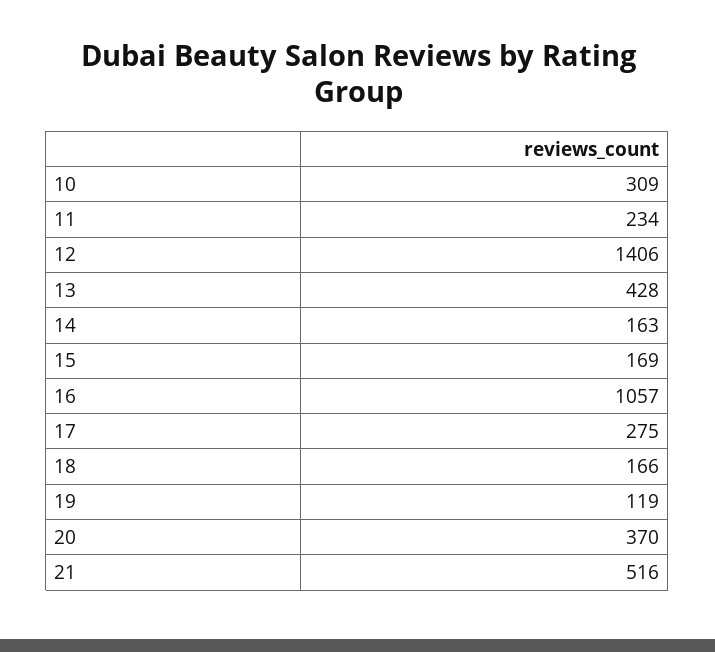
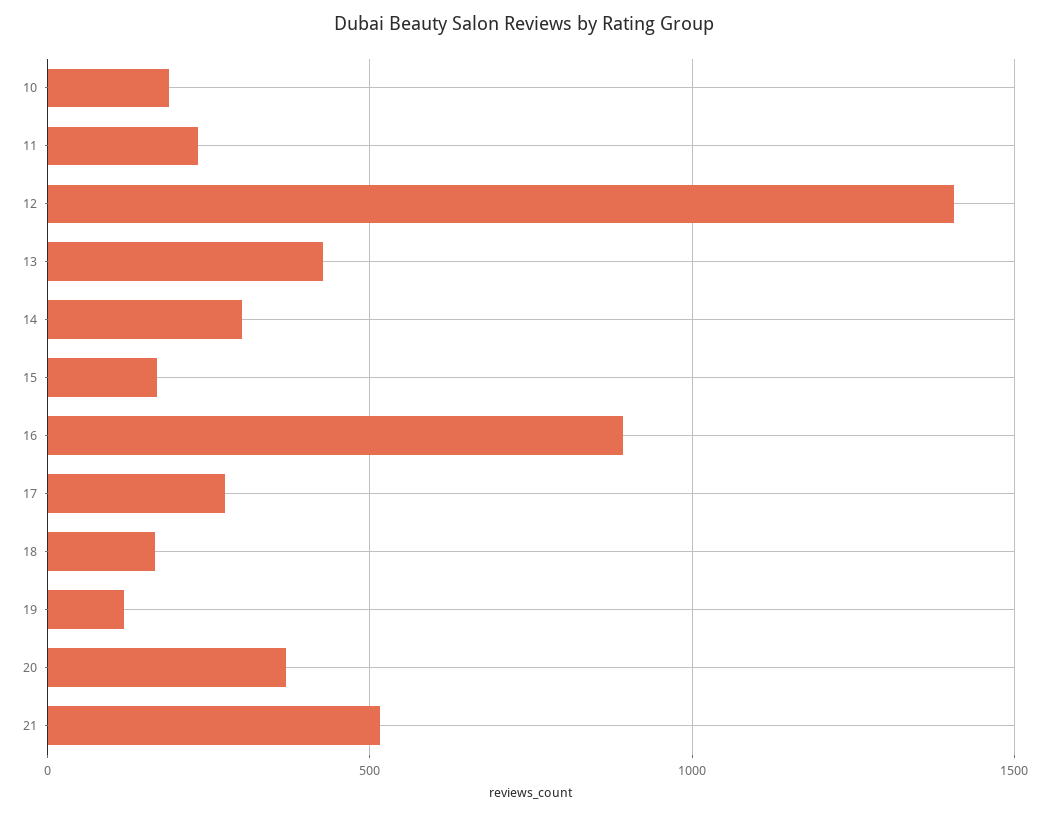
10: 309 -> 200
14: 163 -> 300
16: 1057 -> 900

